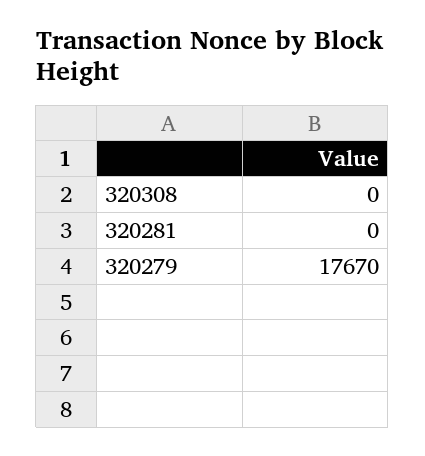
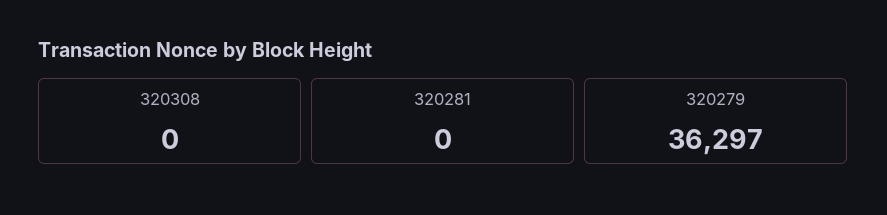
320279: 17670 -> 36297

